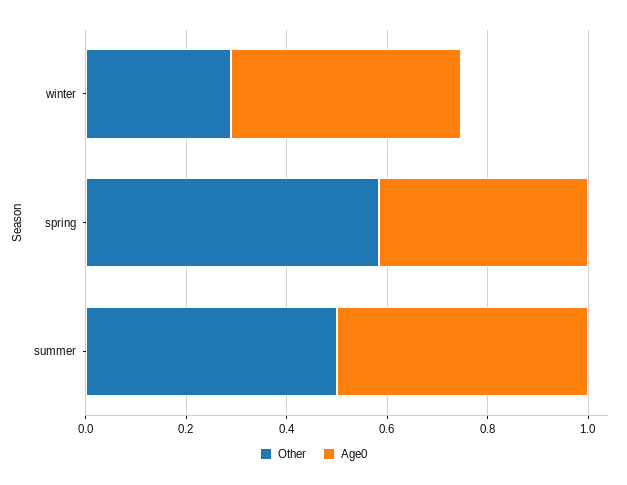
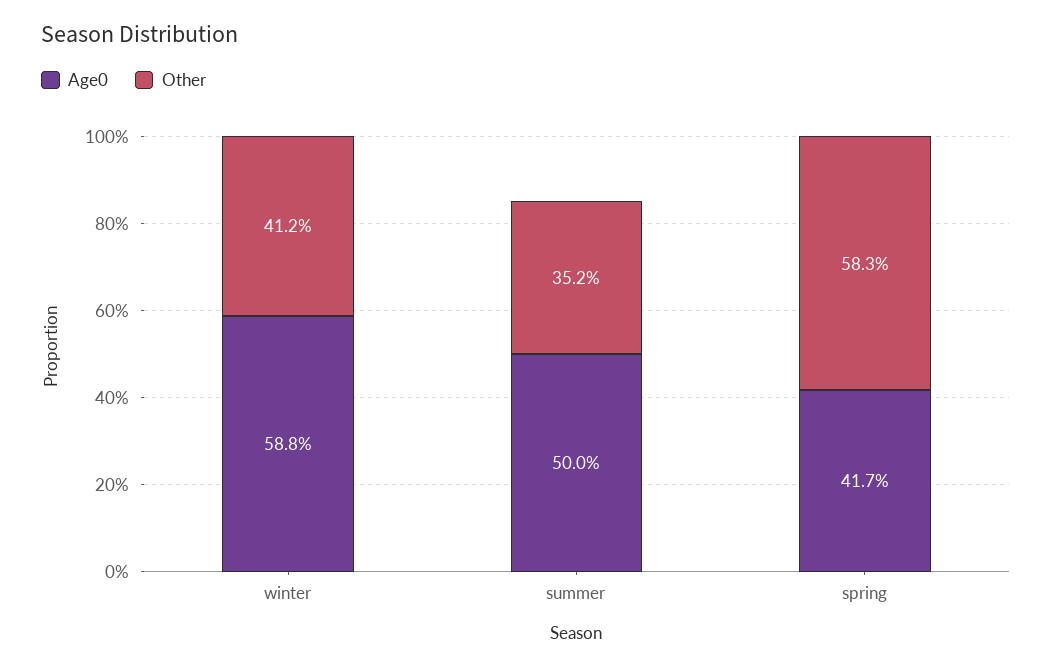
Other, winter: 0.3 -> 0.412
Age0, winter: 0.45 -> 0.588
Other, summer: 0.5 -> 0.352

